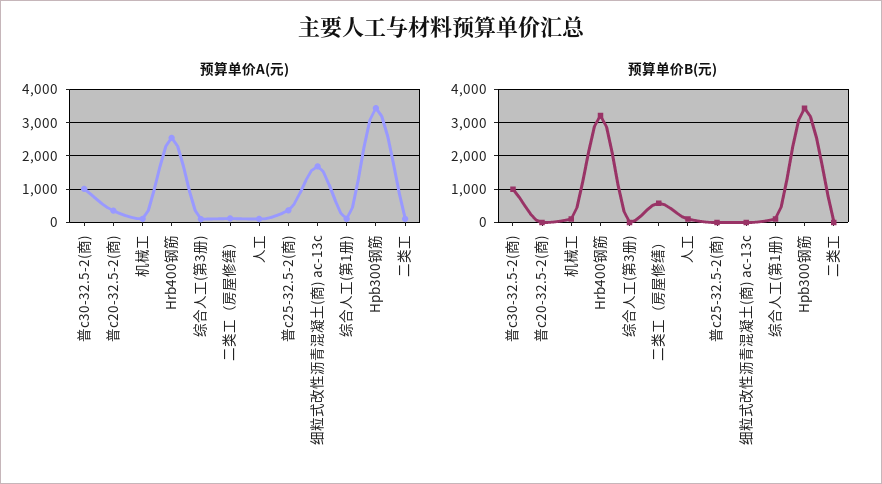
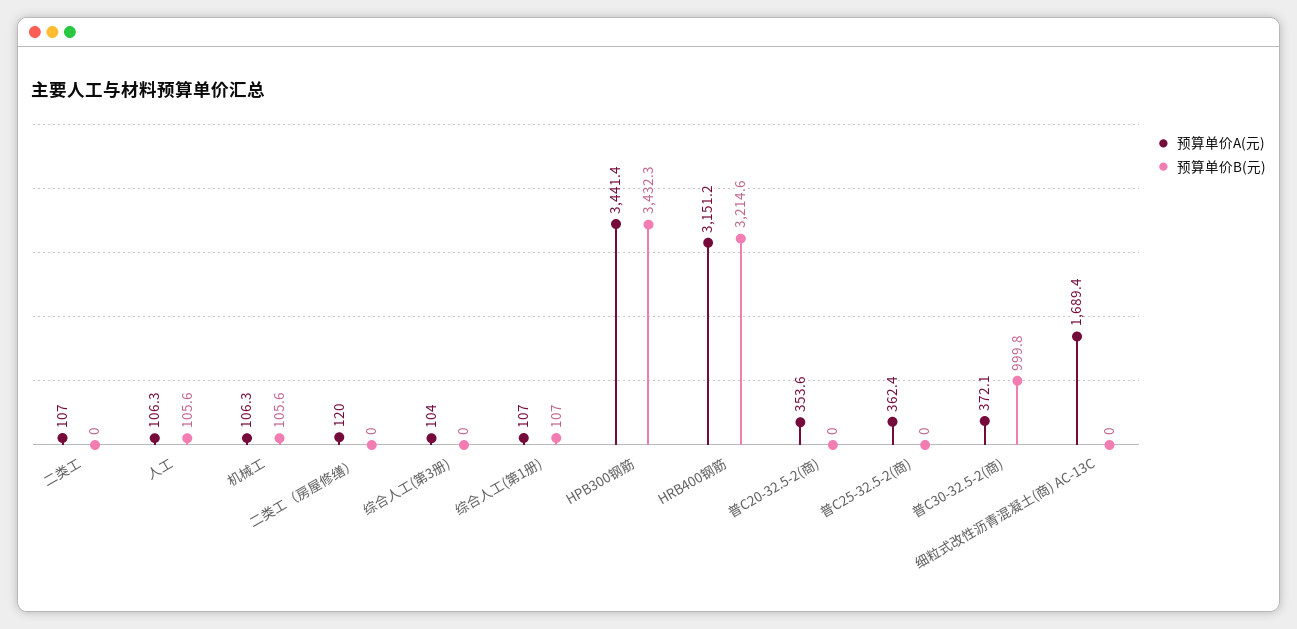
预算单价A(元), 普c30-32.5-2(商): 1000 -> 372.1
预算单价A(元), Hrb400钢筋: 2600 -> 3151.2
预算单价B(元), 二类工（房屋修缮）: 600 -> 0

